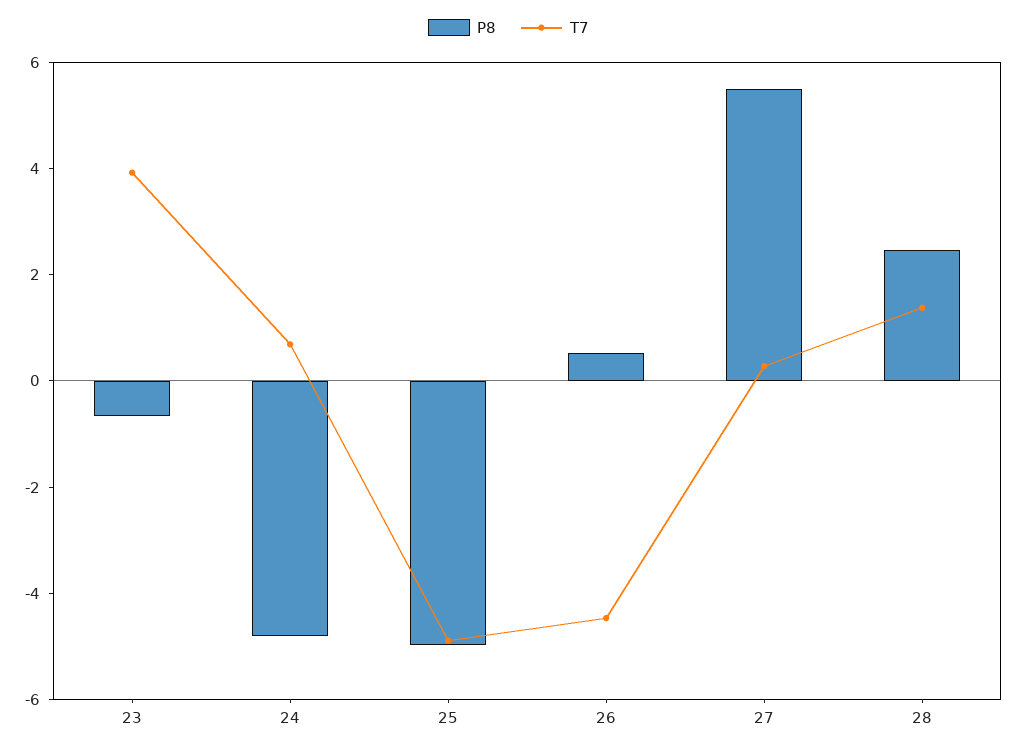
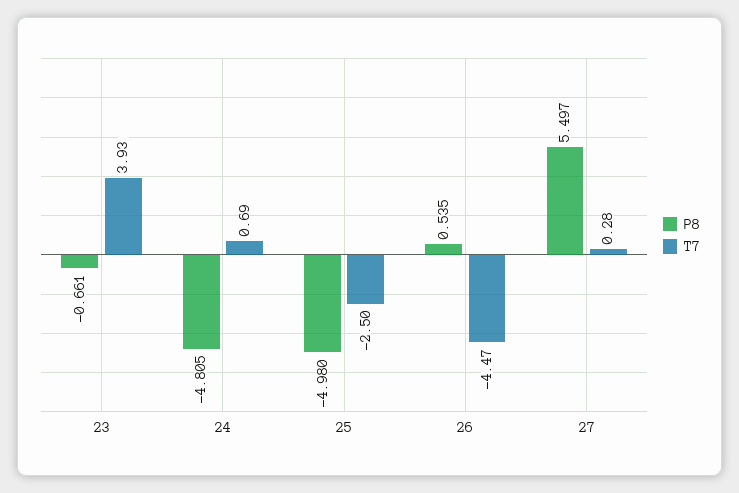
T7, 25: -5 -> -2.5
P8, 28: 2.5 -> none
T7, 28: 1.5 -> none

